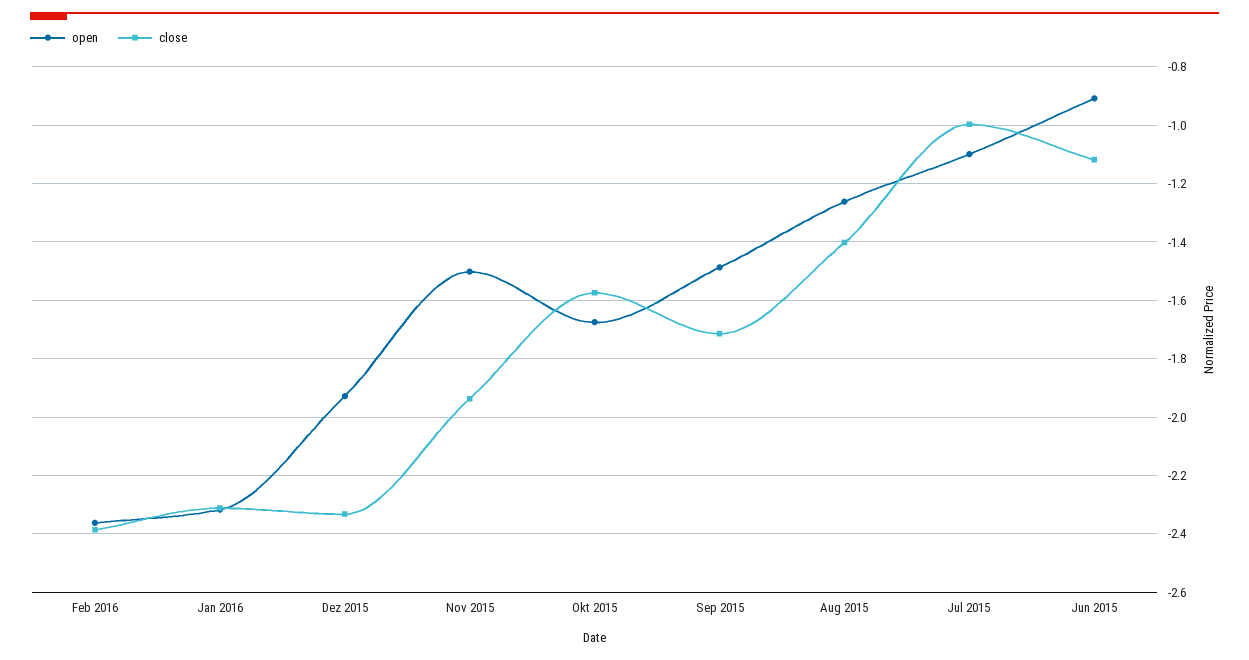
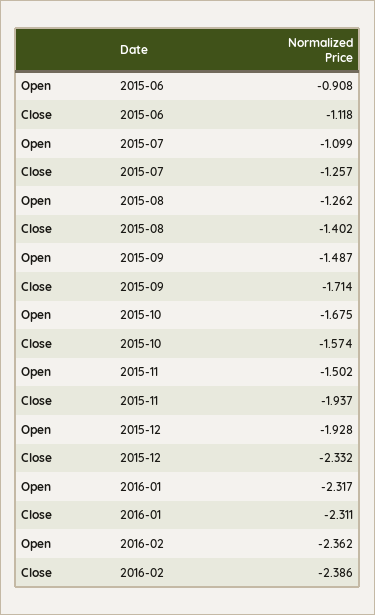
close, Jul 2015: -1 -> -1.257

